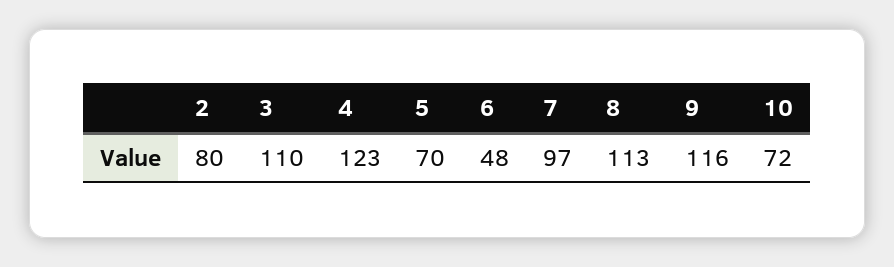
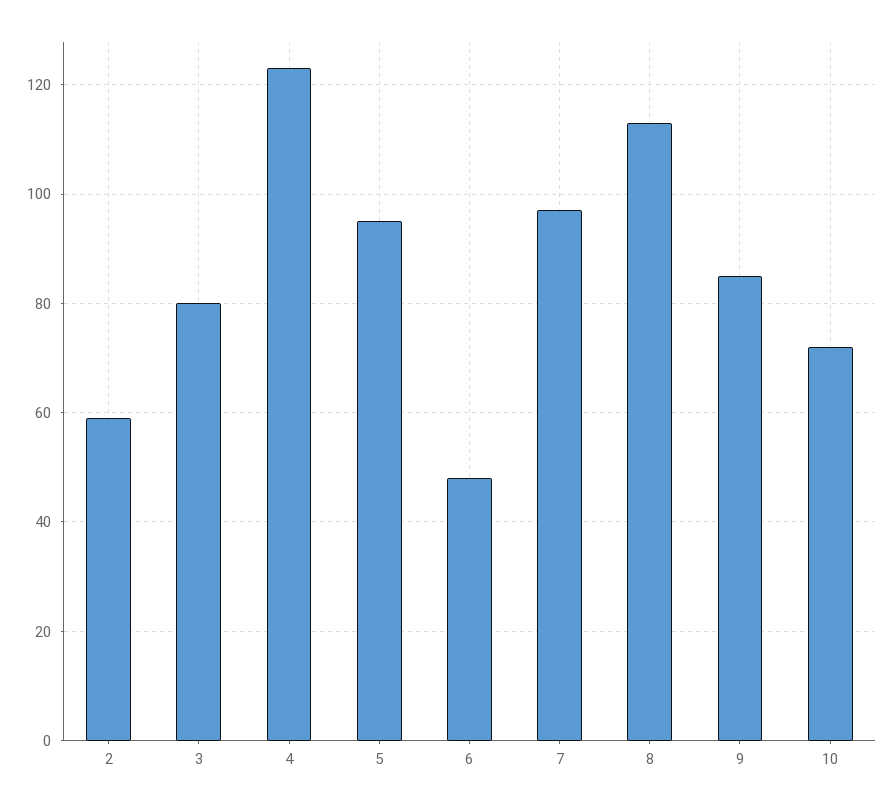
2: 80 -> 60
3: 110 -> 80
5: 70 -> 95
9: 116 -> 85

